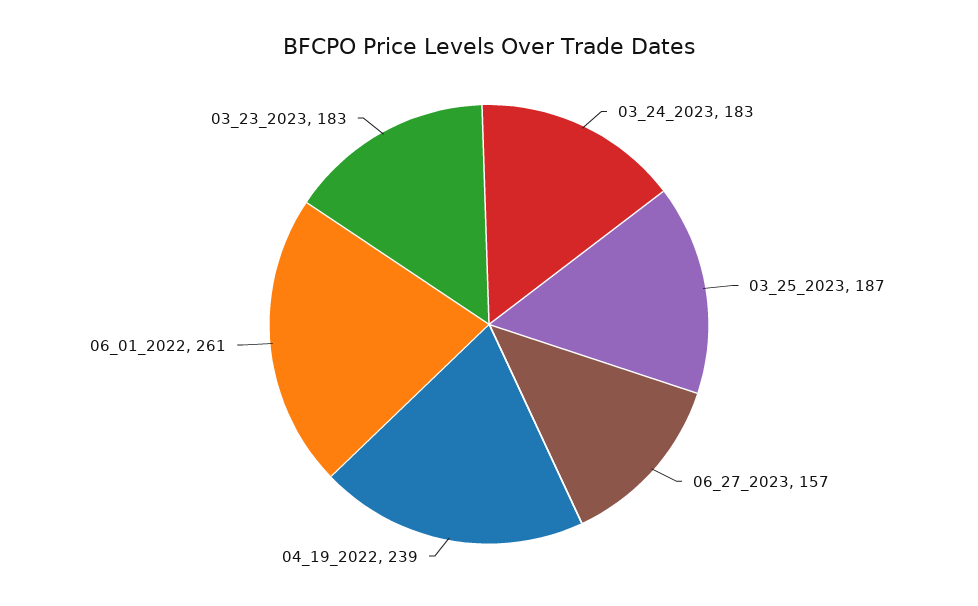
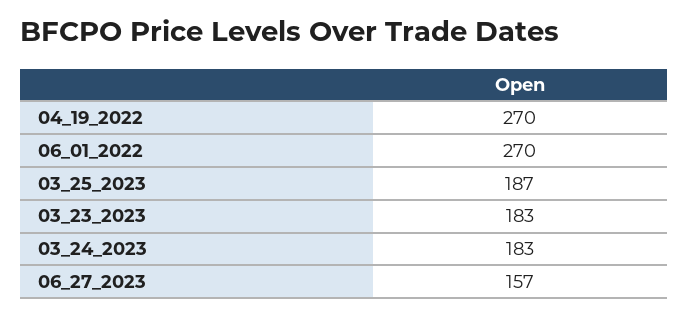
04_19_2022: 239 -> 270
06_01_2022: 261 -> 270

